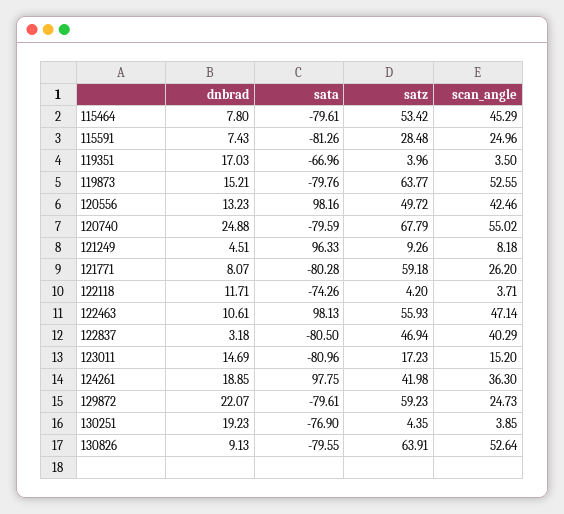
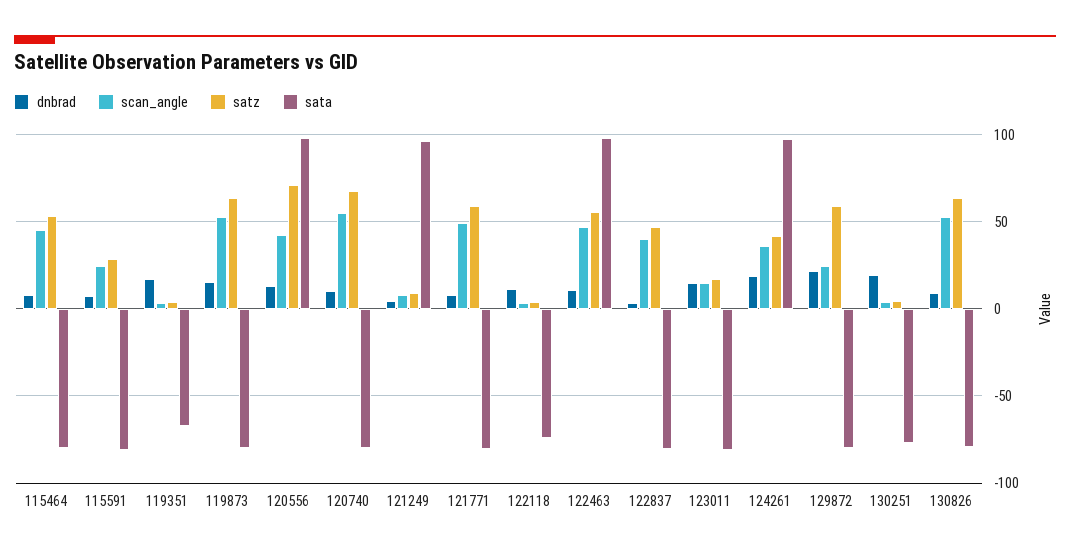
satz, 120556: 49.72 -> 70
dnbrad, 120740: 24.88 -> 10
scan_angle, 121771: 26.2 -> 50

